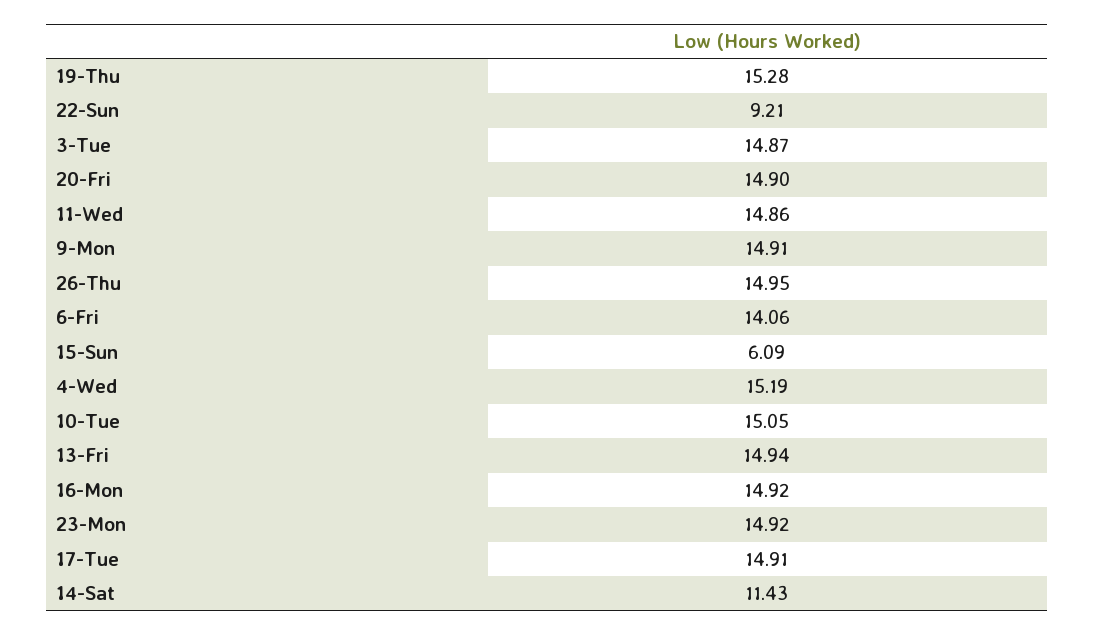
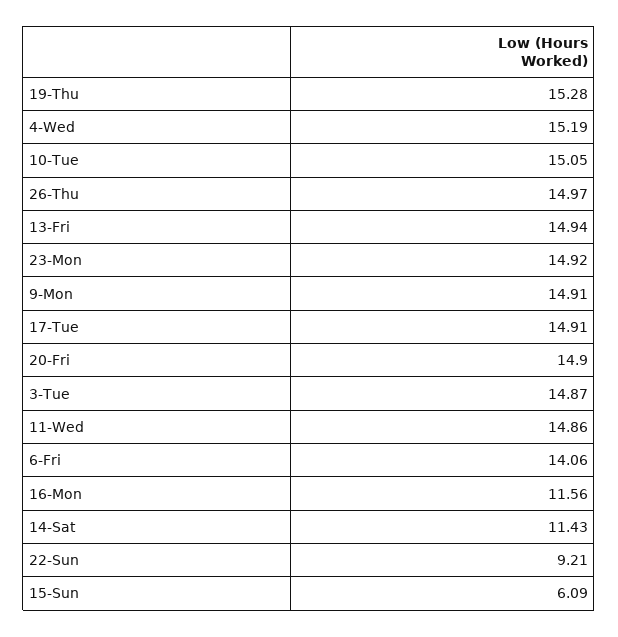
26-Thu: 14.95 -> 14.97
16-Mon: 14.92 -> 11.56

